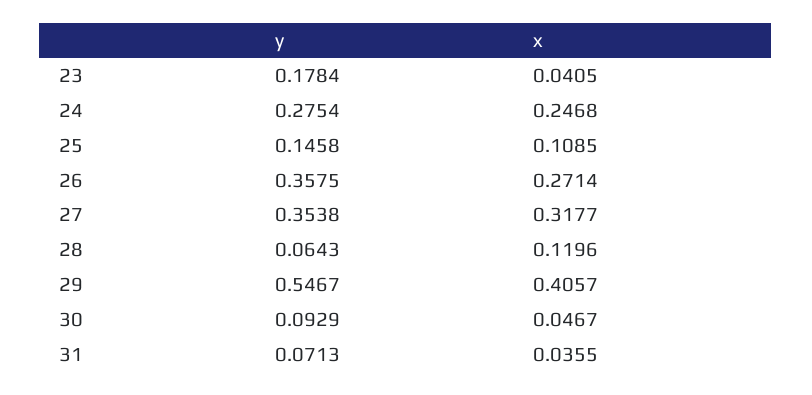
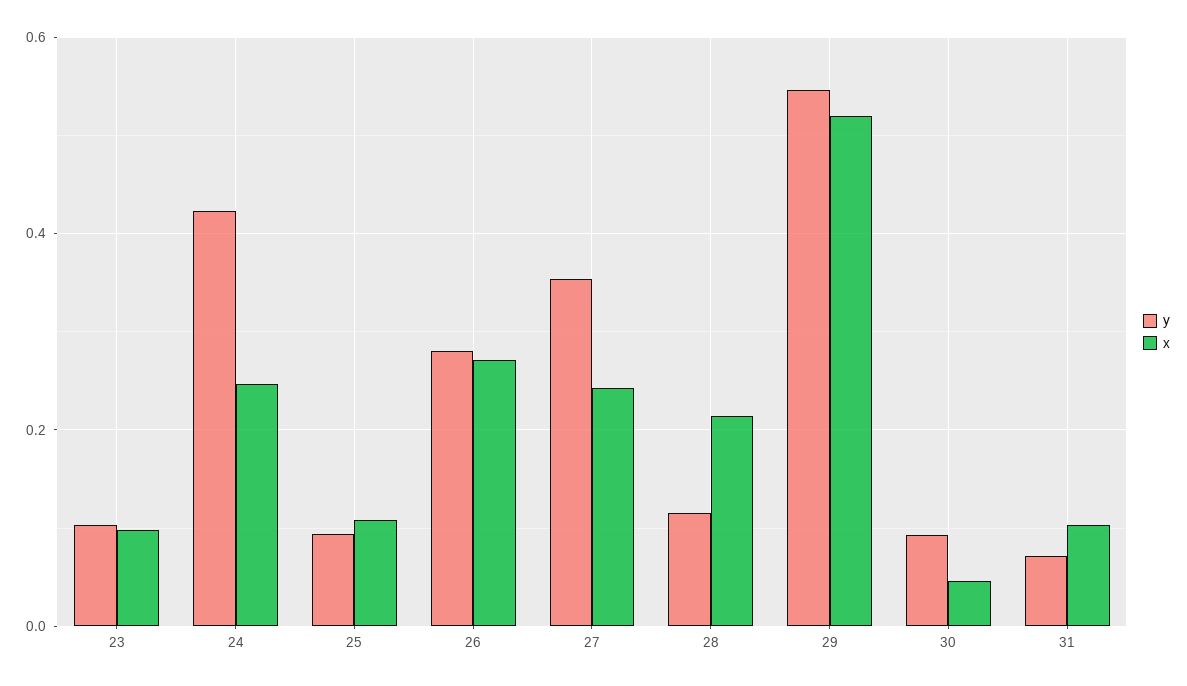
y, 23: 0.1784 -> 0.1
x, 23: 0.0405 -> 0.1
y, 24: 0.2754 -> 0.42
y, 25: 0.1458 -> 0.1
y, 26: 0.3575 -> 0.28
x, 27: 0.3177 -> 0.24
y, 28: 0.0643 -> 0.12
x, 28: 0.1196 -> 0.22
x, 29: 0.4057 -> 0.52
x, 31: 0.0355 -> 0.1

